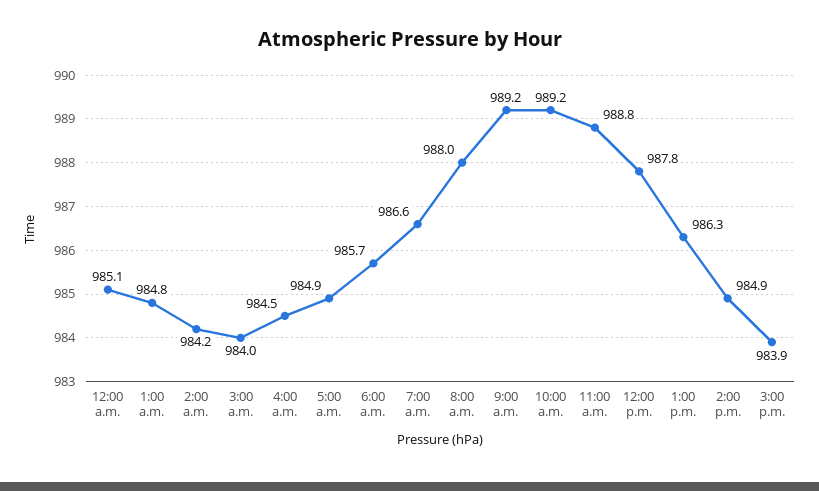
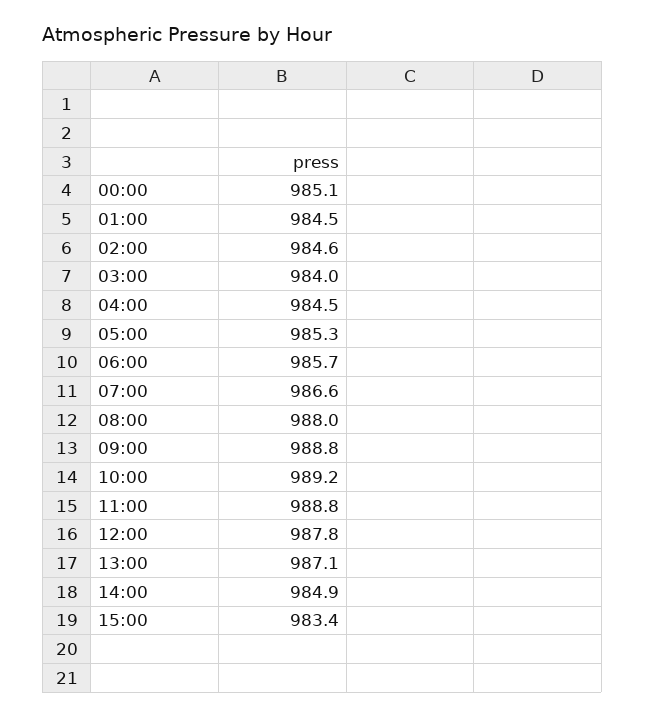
1:00 a.m.: 984.8 -> 984.5
2:00 a.m.: 984.2 -> 984.6
5:00 a.m.: 984.9 -> 985.3
9:00 a.m.: 989.2 -> 988.8
1:00 p.m.: 986.3 -> 987.1
3:00 p.m.: 983.9 -> 983.4

